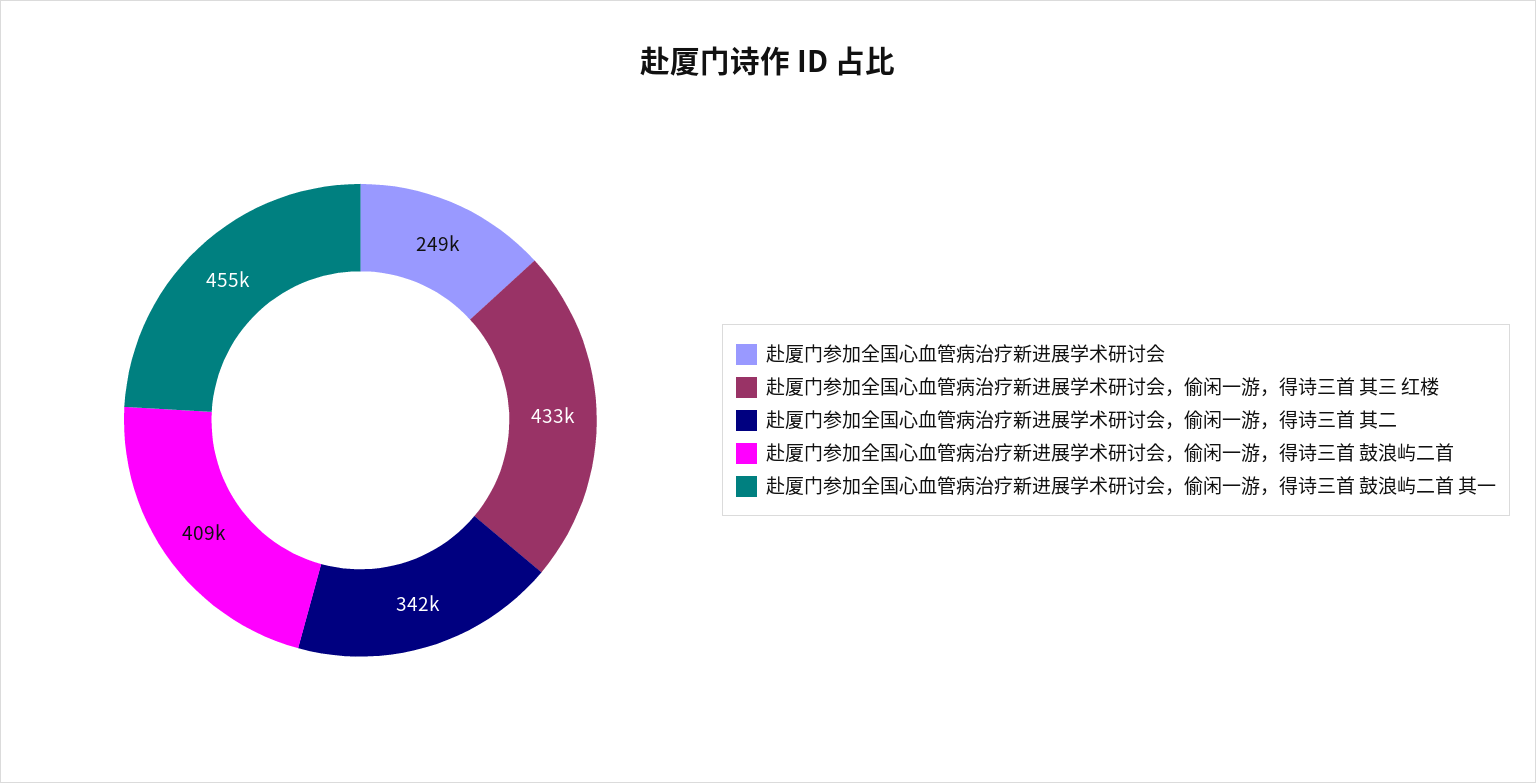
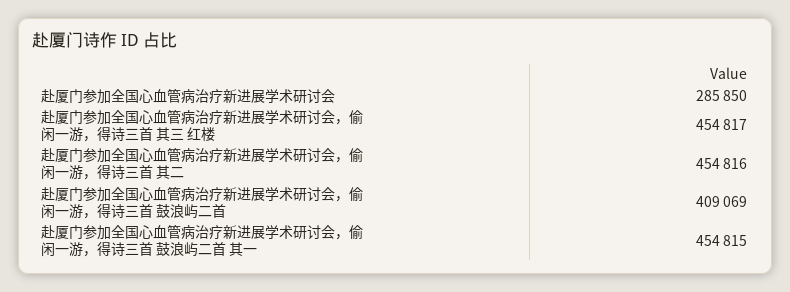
赴厦门参加全国心血管病治疗新进展学术研讨会: 249000 -> 285850
赴厦门参加全国心血管病治疗新进展学术研讨会，偷闲一游，得诗三首 其三 红楼: 433000 -> 454817
赴厦门参加全国心血管病治疗新进展学术研讨会，偷闲一游，得诗三首 其二: 342000 -> 454816

